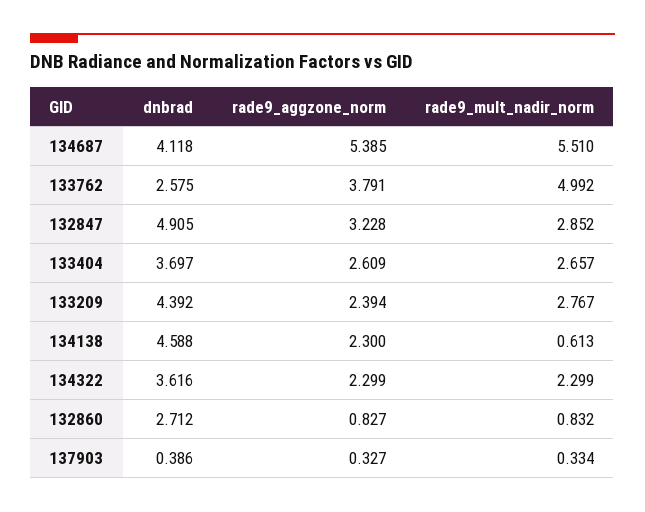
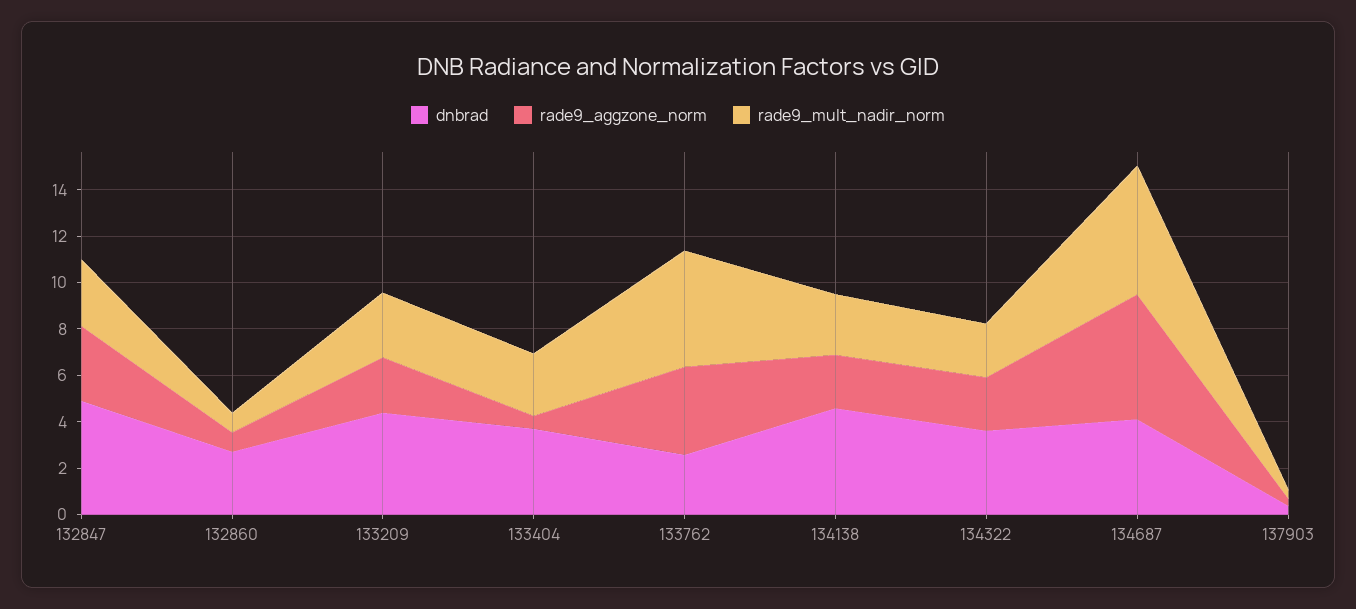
rade9_aggzone_norm, 133404: 2.609 -> 0.5
rade9_mult_nadir_norm, 134138: 0.613 -> 2.5

